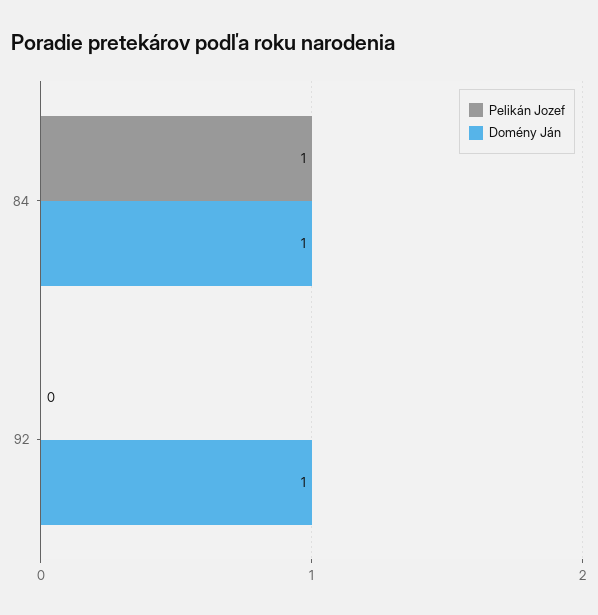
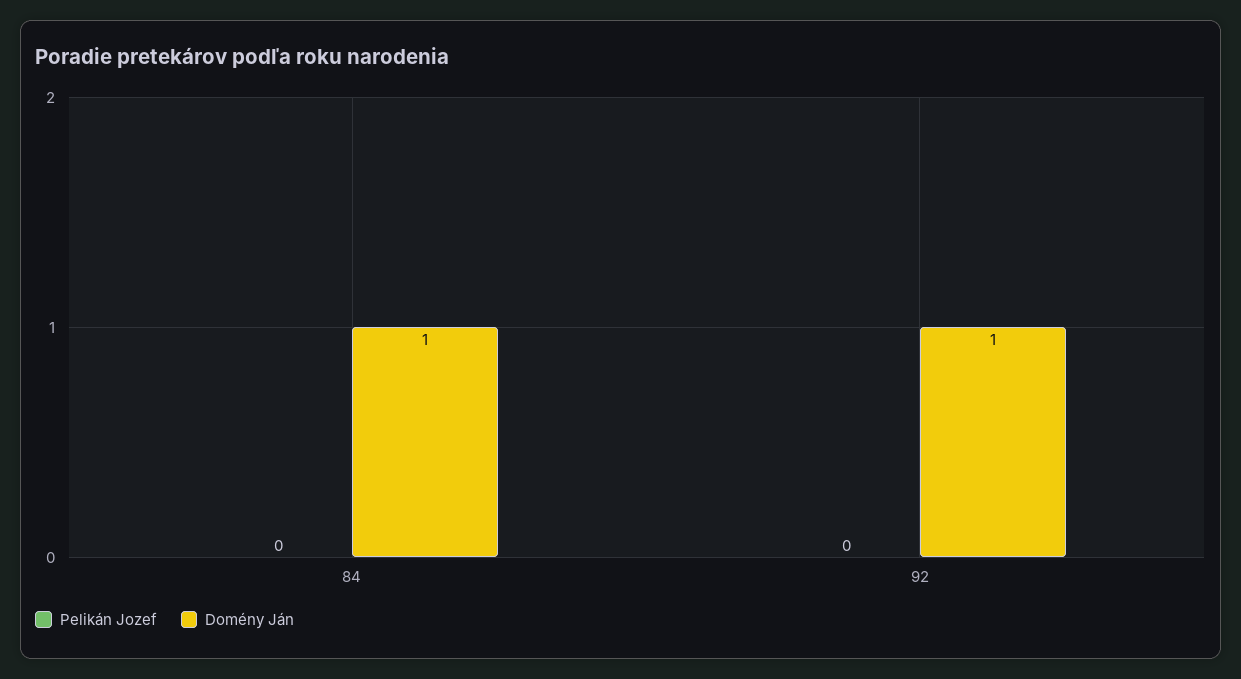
Pelikán Jozef, 84: 1 -> 0

